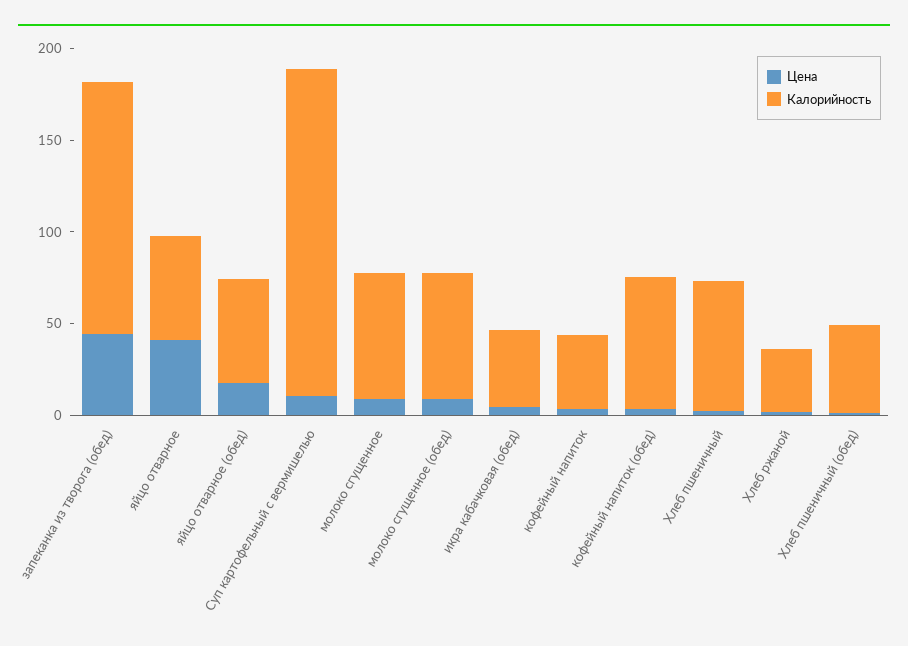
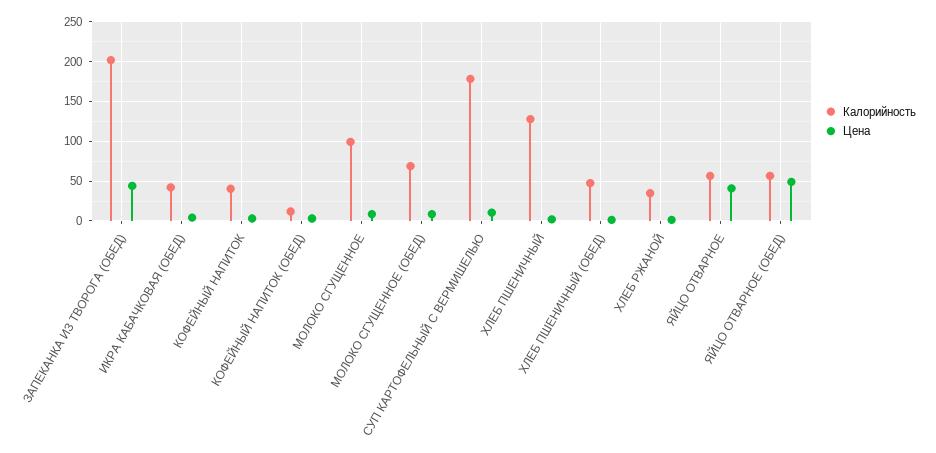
Калорийность, запеканка из творога (обед): 140 -> 200
Цена, яйцо отварное (обед): 20 -> 50
Калорийность, молоко сгущенное: 70 -> 100
Калорийность, кофейный напиток (обед): 70 -> 10
Калорийность, Хлеб пшеничный: 70 -> 130

